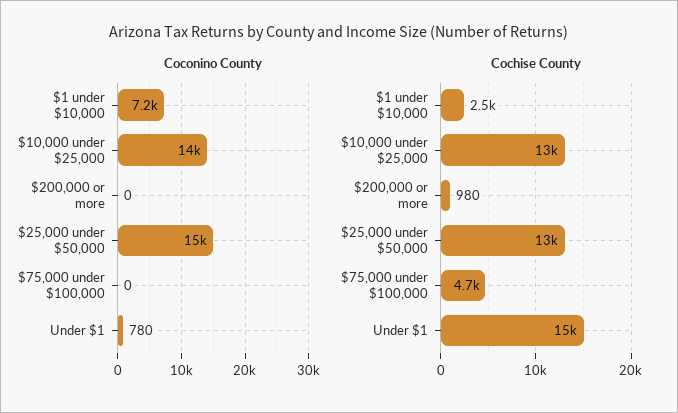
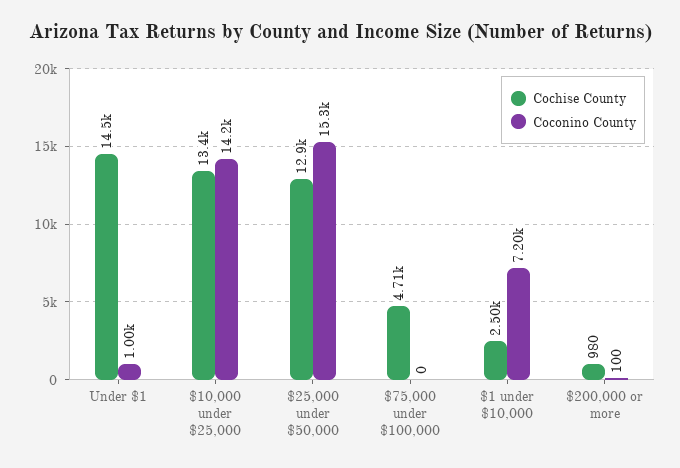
Coconino County, $200,000 or more: 0 -> 100
Coconino County, Under $1: 780 -> 1000

